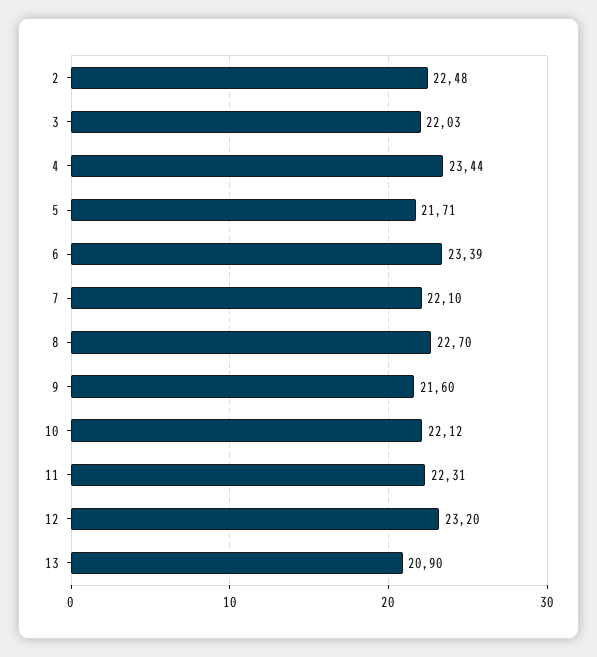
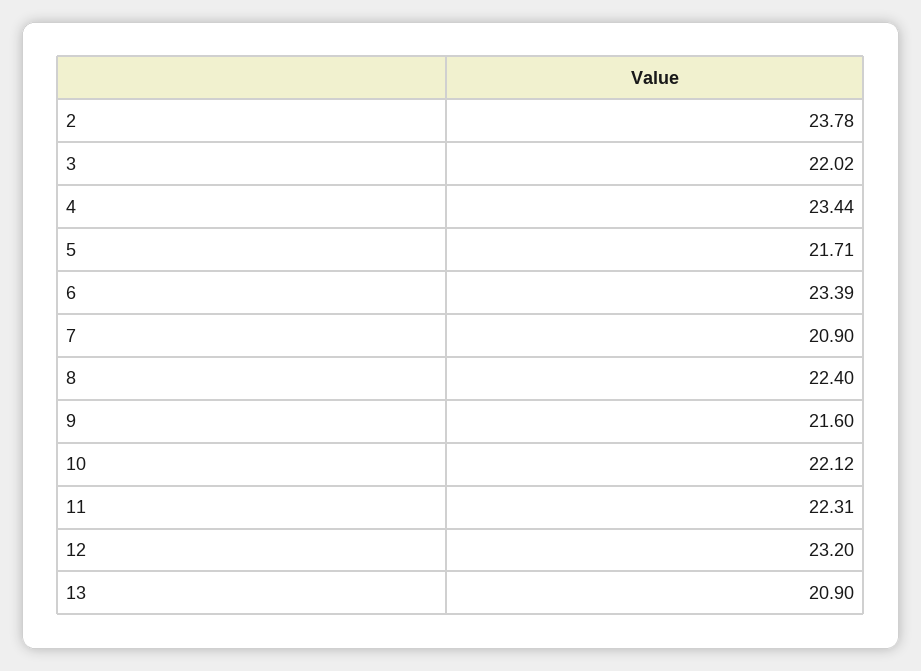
2: 22.48 -> 23.78
3: 22.03 -> 22.02
7: 22.1 -> 20.9
8: 22.7 -> 22.4

